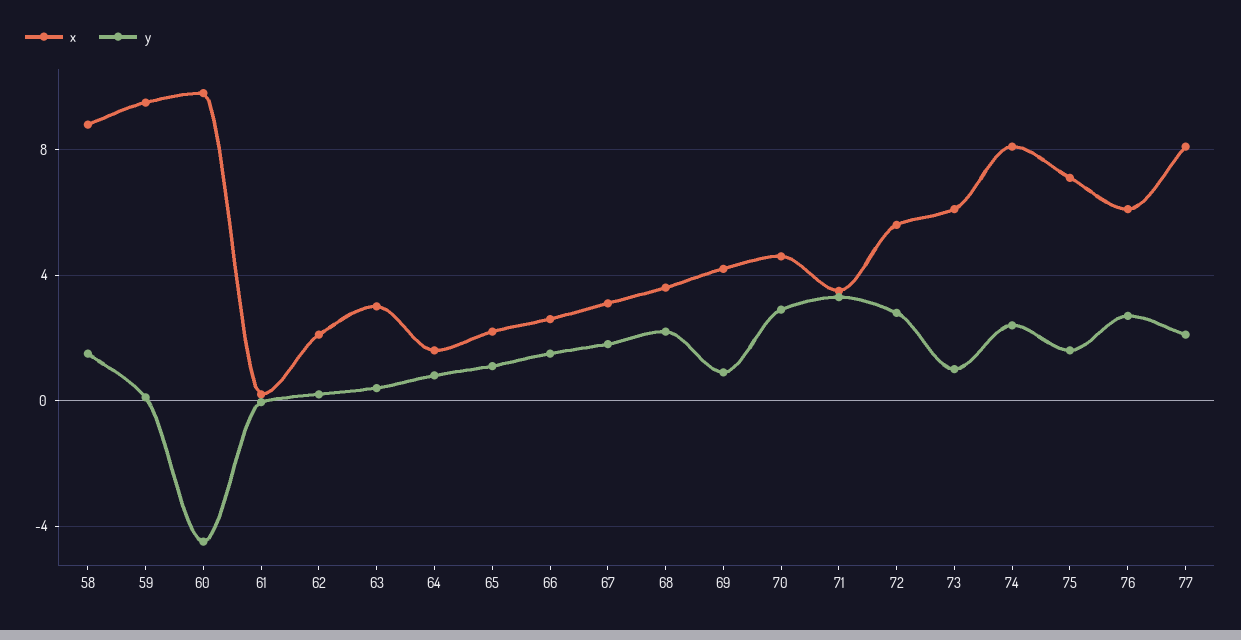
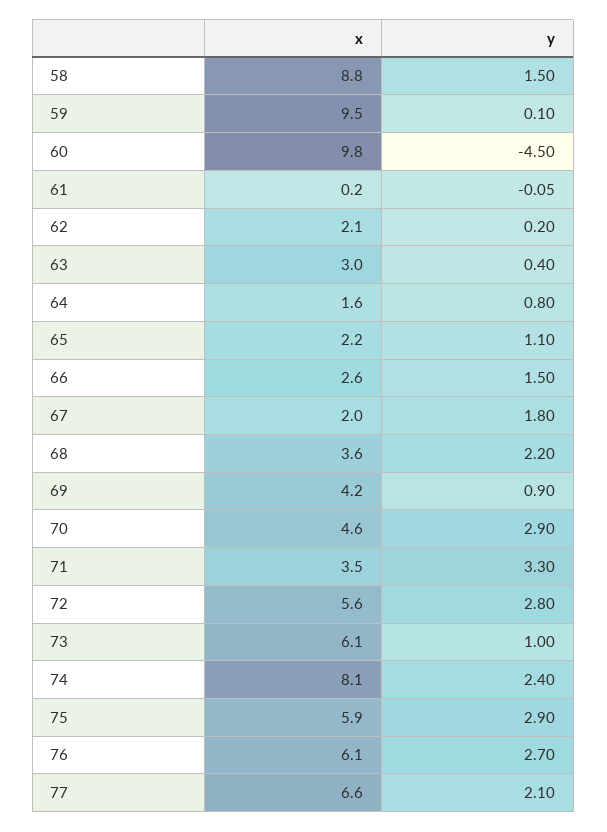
x, 67: 3 -> 2
x, 75: 7 -> 5.9
y, 75: 1.5 -> 2.9
x, 77: 8 -> 6.6

